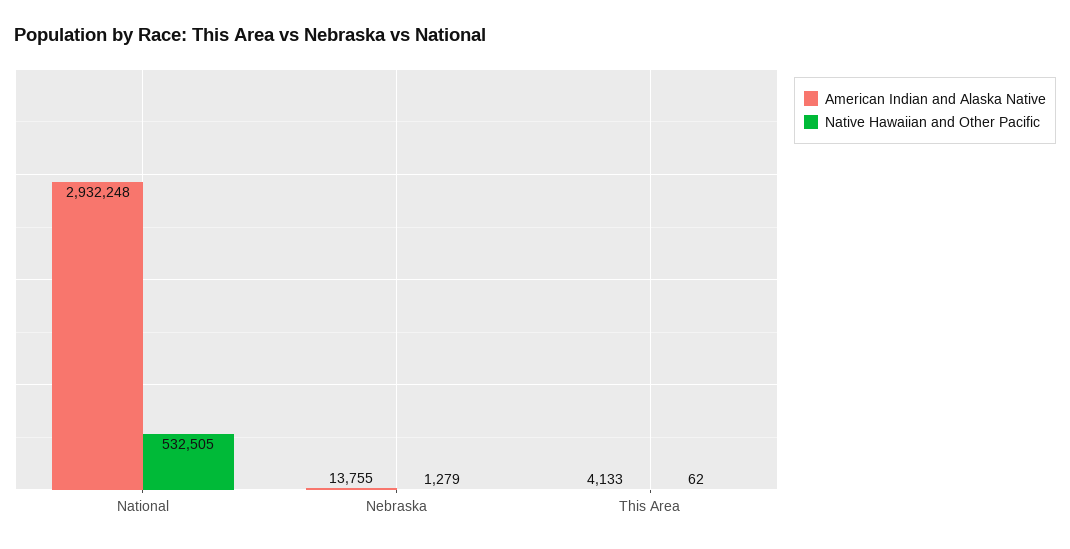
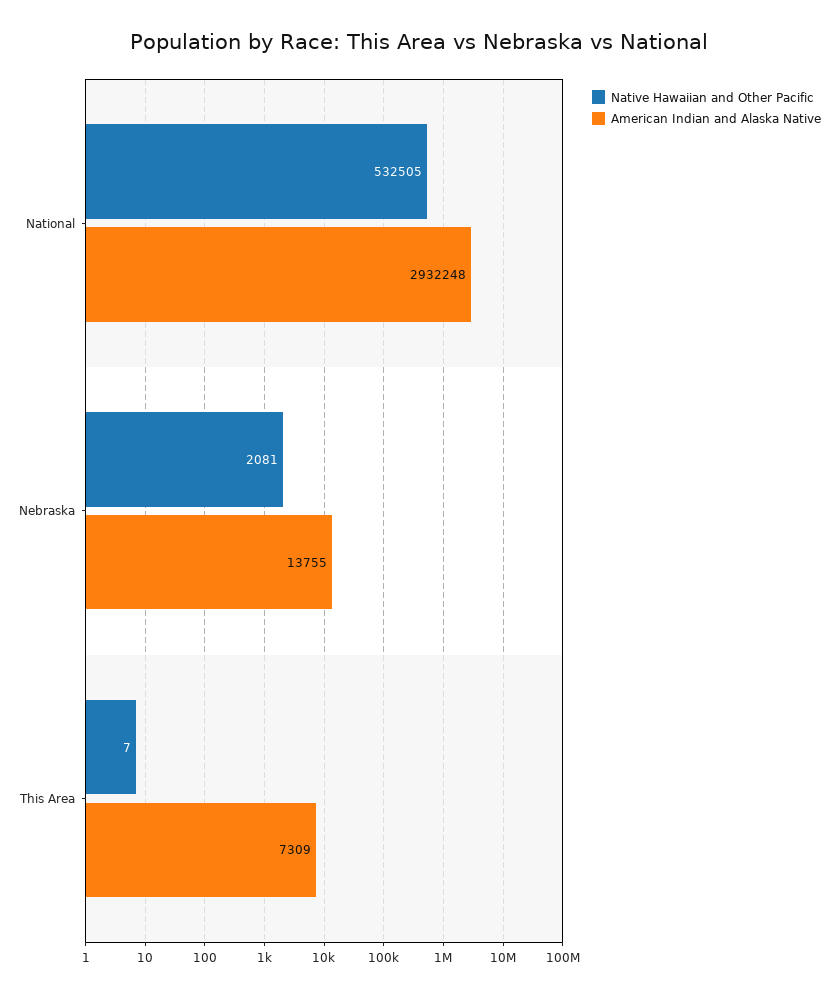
Native Hawaiian and Other Pacific, Nebraska: 1279 -> 2081
American Indian and Alaska Native, This Area: 4133 -> 7309
Native Hawaiian and Other Pacific, This Area: 62 -> 7

